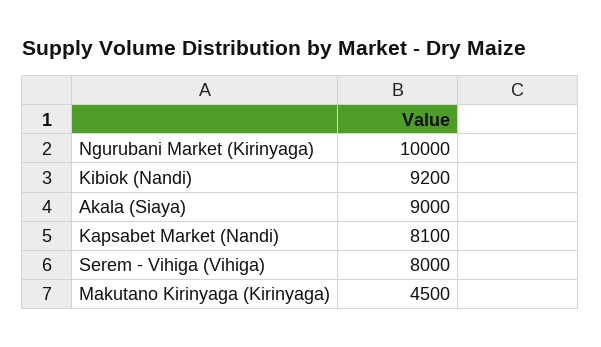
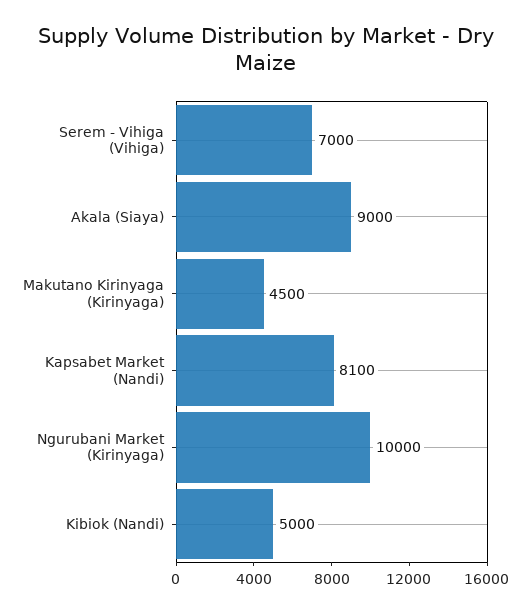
Kibiok (Nandi): 9200 -> 5000
Serem - Vihiga (Vihiga): 8000 -> 7000

